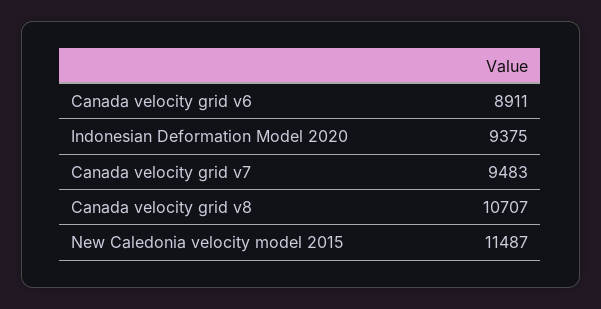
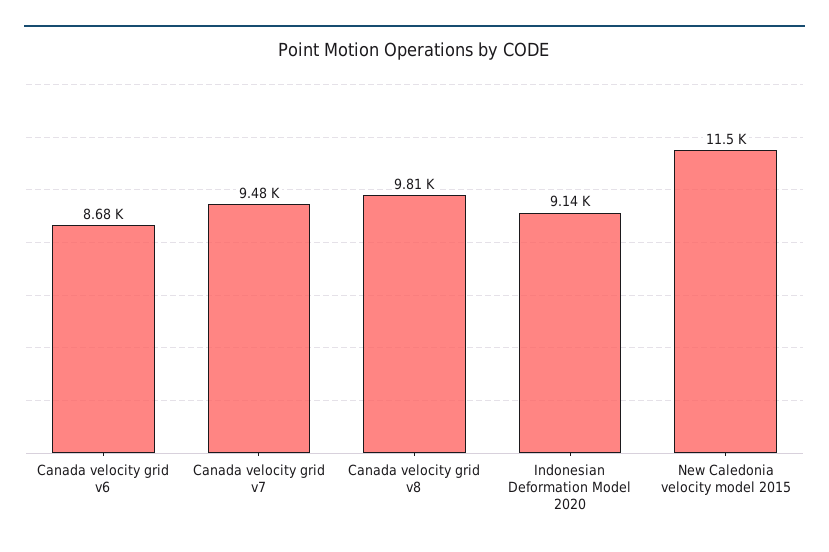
Canada velocity grid v6: 8911 -> 8680
Indonesian Deformation Model 2020: 9375 -> 9140
Canada velocity grid v8: 10707 -> 9810

